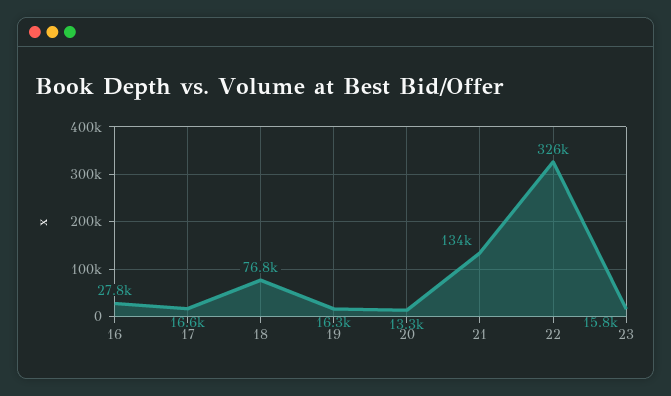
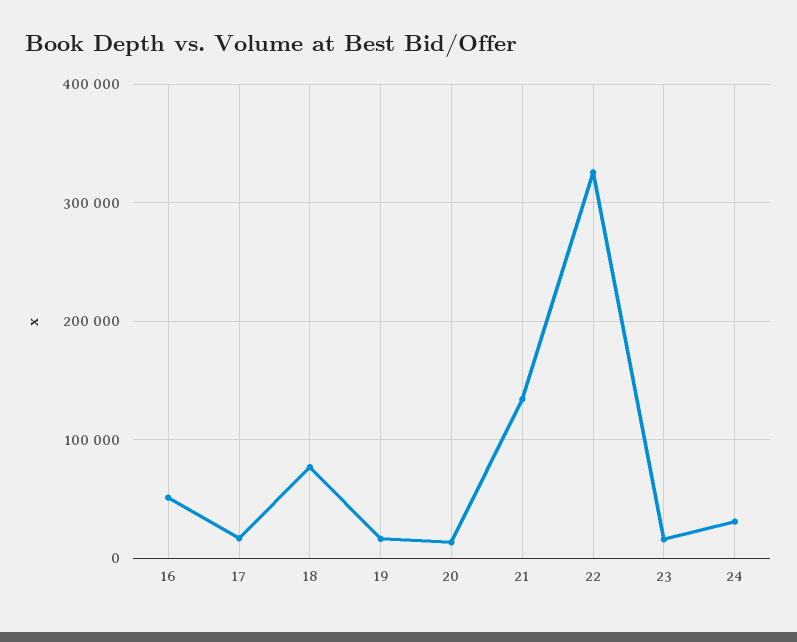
16: 27800 -> 50000
24: none -> 30000

